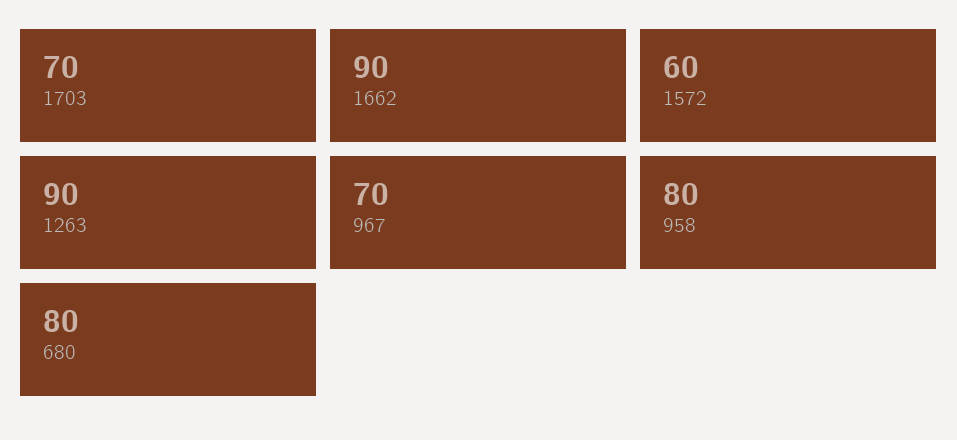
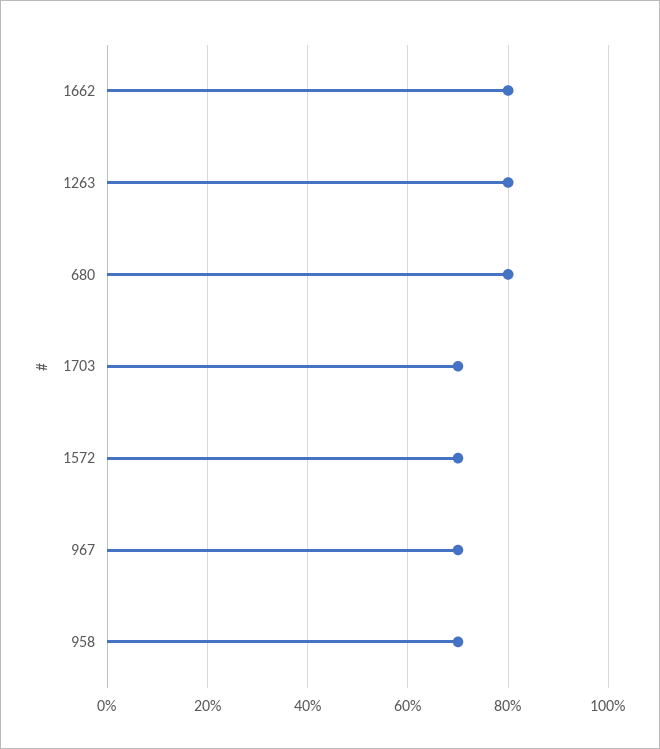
1662: 90 -> 80
1572: 60 -> 70
1263: 90 -> 80
958: 80 -> 70

